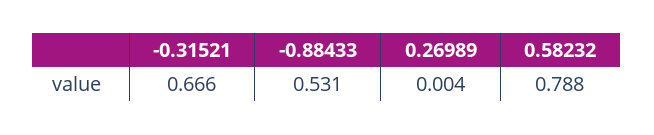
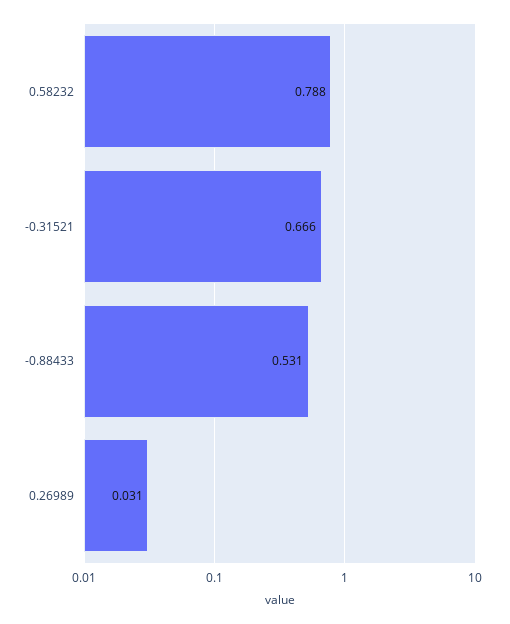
0.26989: 0.004 -> 0.031

